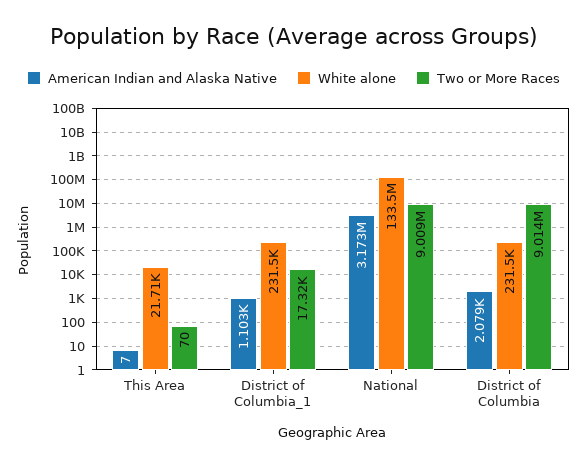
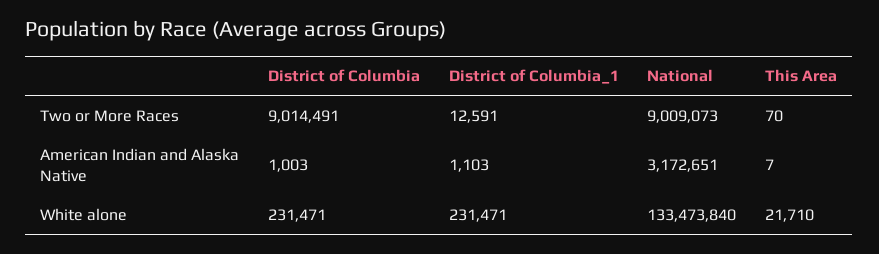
Two or More Races, District of Columbia_1: 17320 -> 12591
American Indian and Alaska Native, District of Columbia: 2079 -> 1003

